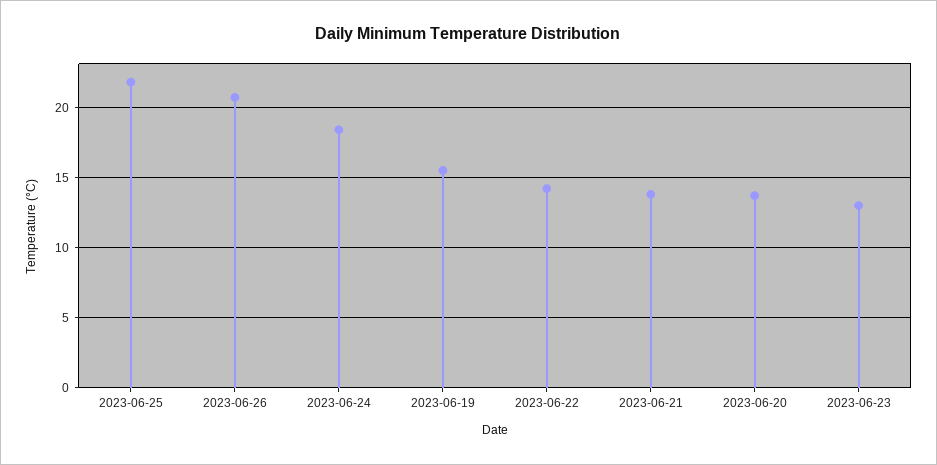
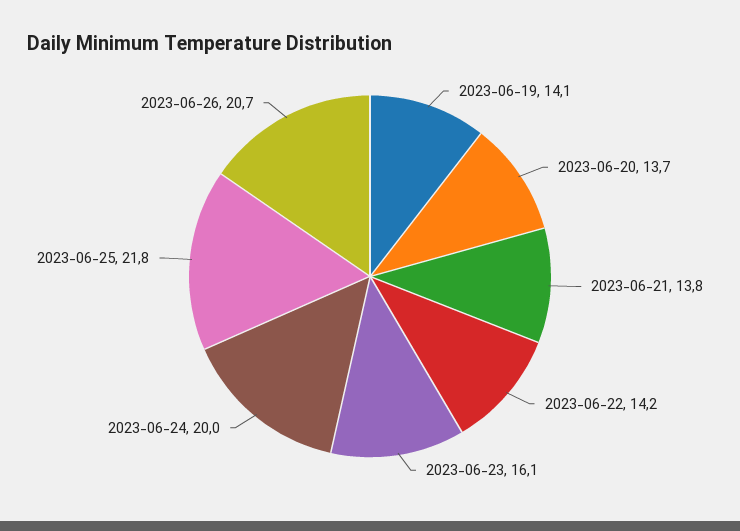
2023-06-24: 18.5 -> 20
2023-06-19: 15.5 -> 14.1
2023-06-23: 13 -> 16.1

